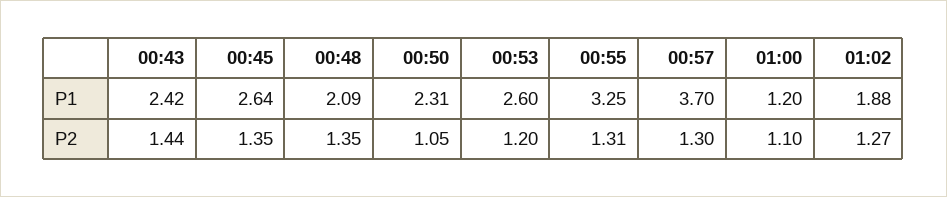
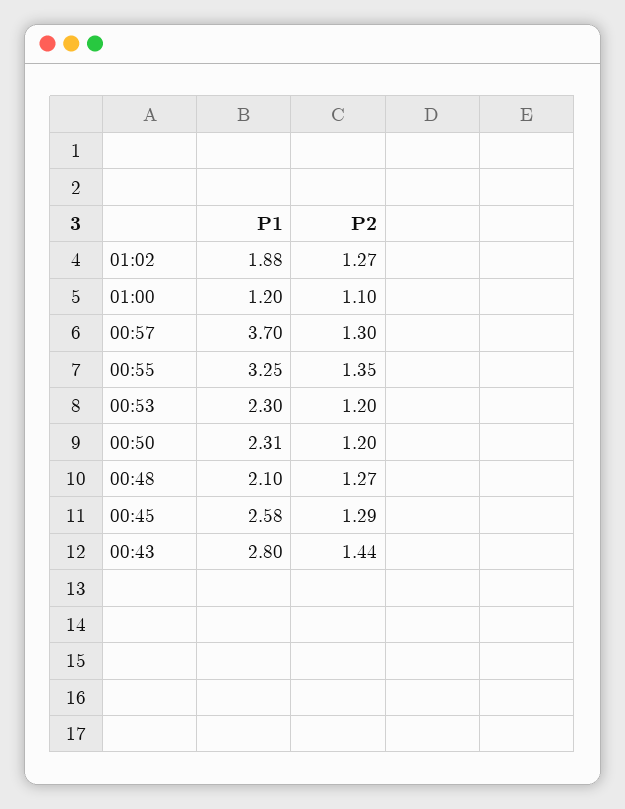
00:43, P1: 2.42 -> 2.8
00:45, P1: 2.64 -> 2.58
00:48, P1: 2.09 -> 2.1
00:53, P1: 2.6 -> 2.3
00:45, P2: 1.35 -> 1.29
00:48, P2: 1.35 -> 1.27
00:50, P2: 1.05 -> 1.2
00:55, P2: 1.31 -> 1.35

